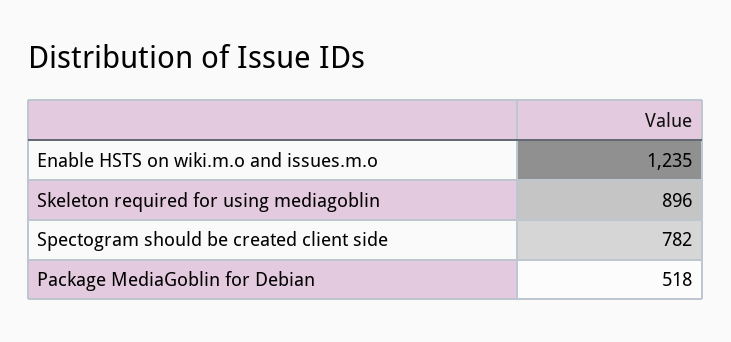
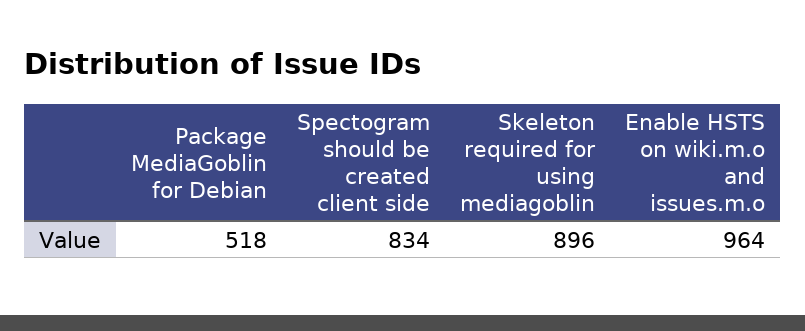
Enable HSTS on wiki.m.o and issues.m.o: 1235 -> 964
Spectogram should be created client side: 782 -> 834

